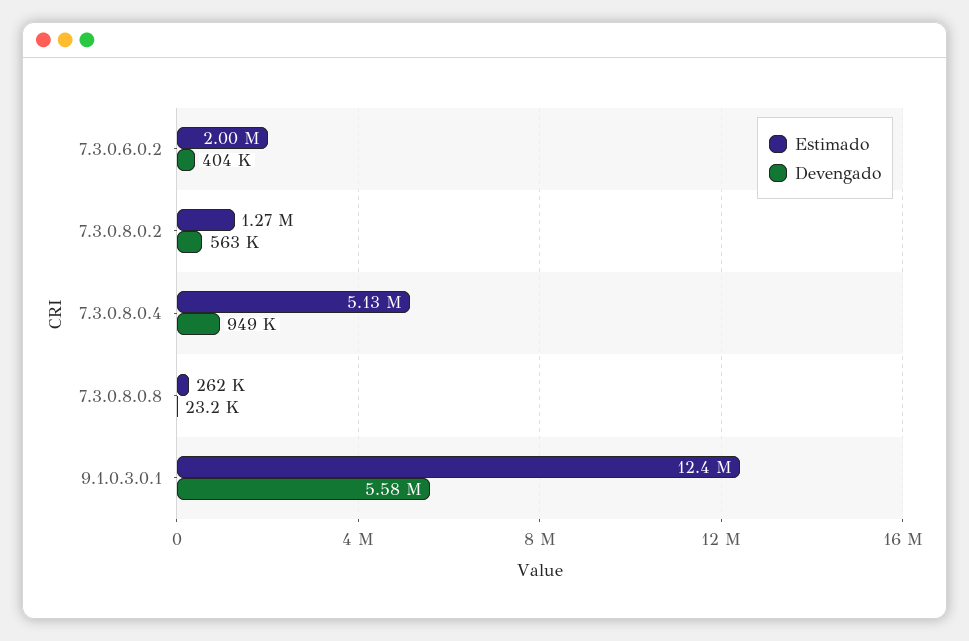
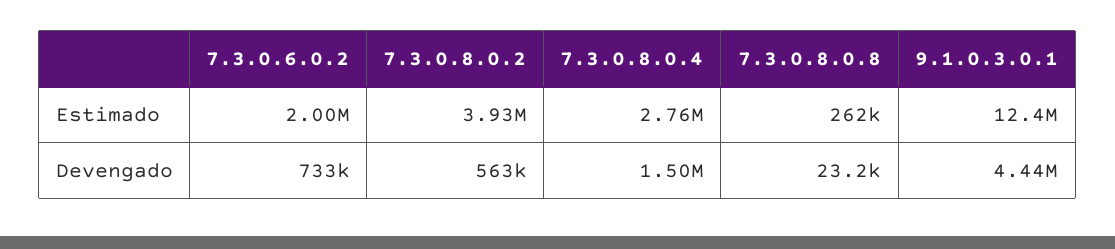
Devengado, 7.3.0.6.0.2: 404000 -> 733000
Estimado, 7.3.0.8.0.2: 1270000 -> 3930000
Estimado, 7.3.0.8.0.4: 5130000 -> 2760000
Devengado, 7.3.0.8.0.4: 949000 -> 1500000
Devengado, 9.1.0.3.0.1: 5580000 -> 4440000

